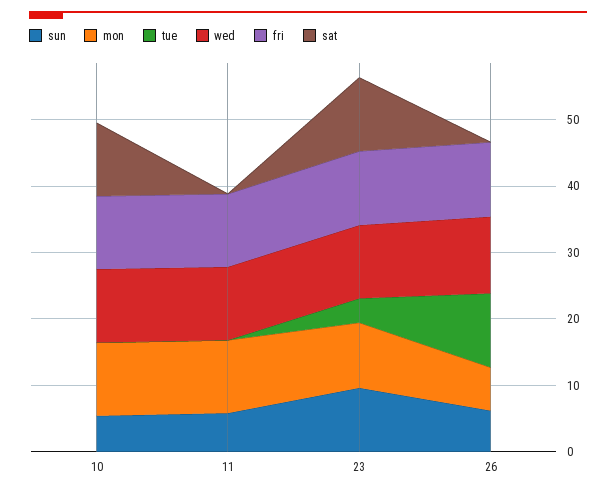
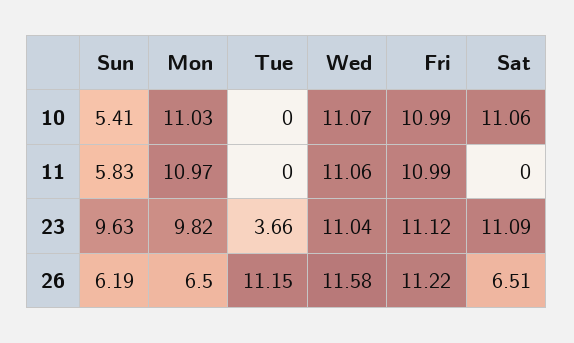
sat, 26: 0 -> 6.51

